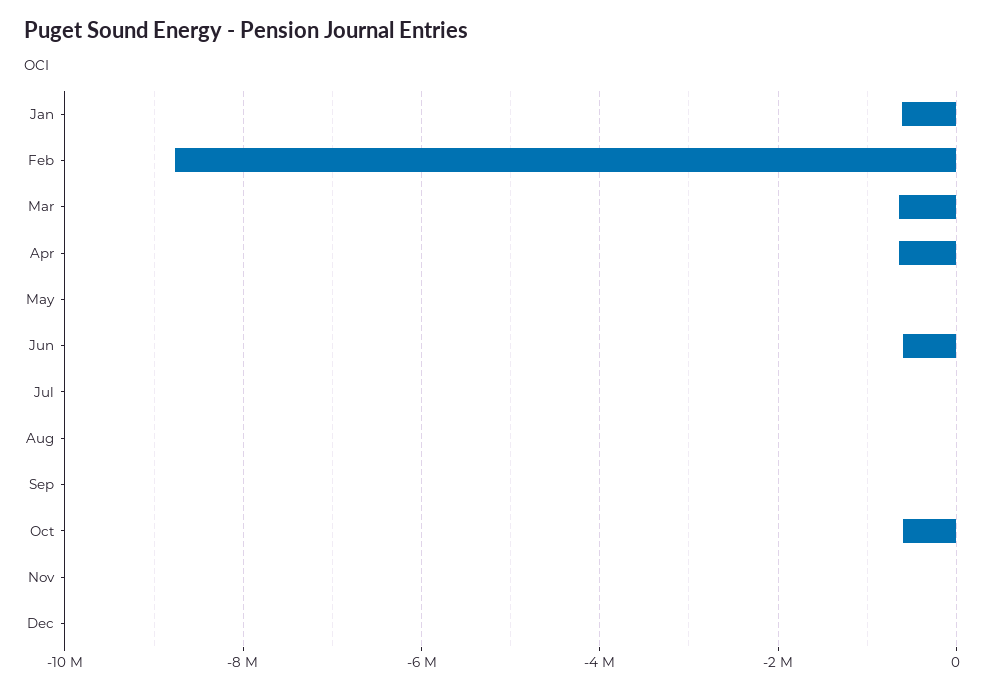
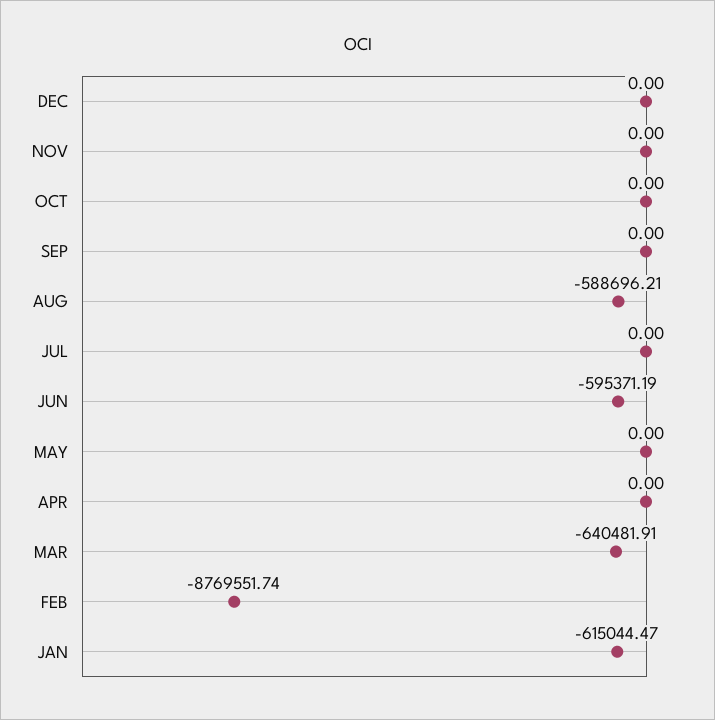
Apr: -600000 -> 0
Aug: 0 -> -588696.21
Oct: -600000 -> 0

